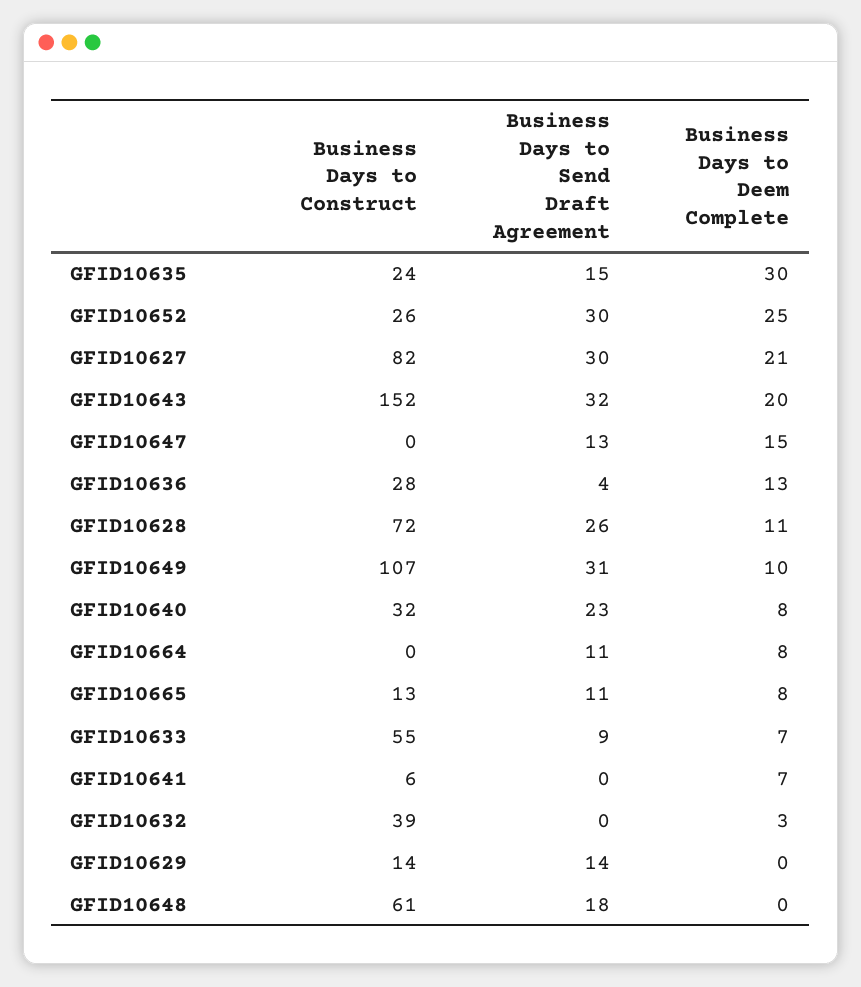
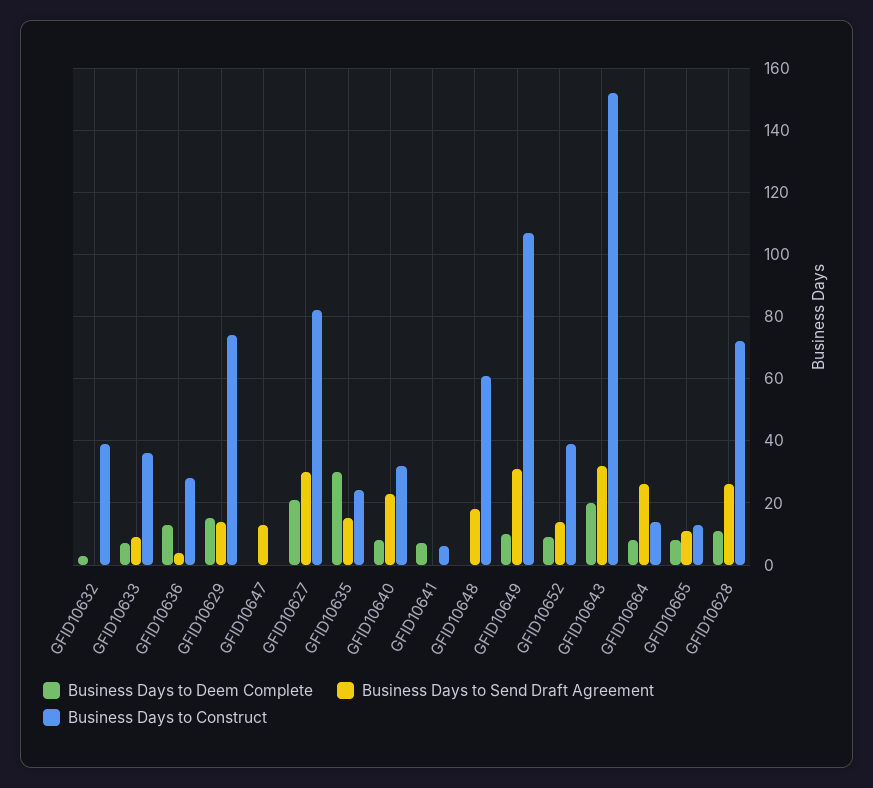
Business Days to Construct, GFID10652: 26 -> 40
Business Days to Send Draft Agreement, GFID10652: 30 -> 15
Business Days to Deem Complete, GFID10652: 25 -> 10
Business Days to Deem Complete, GFID10647: 15 -> 0
Business Days to Construct, GFID10664: 0 -> 15
Business Days to Send Draft Agreement, GFID10664: 11 -> 25
Business Days to Construct, GFID10633: 55 -> 35
Business Days to Construct, GFID10629: 14 -> 75
Business Days to Deem Complete, GFID10629: 0 -> 15

